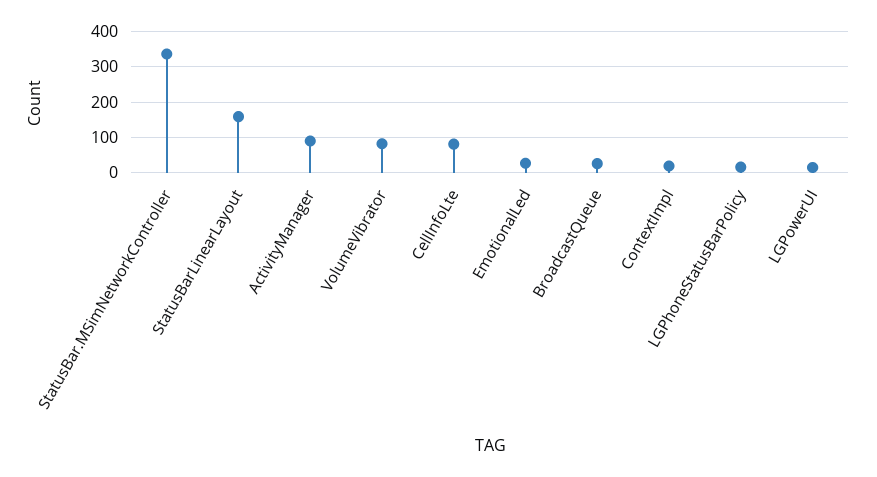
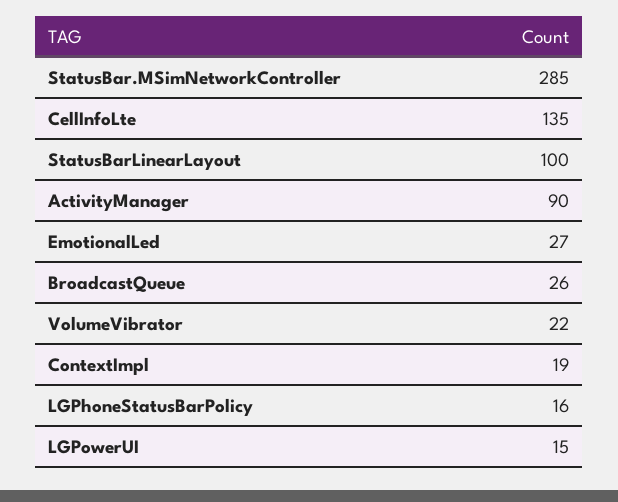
StatusBar.MSimNetworkController: 340 -> 285
StatusBarLinearLayout: 160 -> 100
VolumeVibrator: 80 -> 22
CellInfoLte: 80 -> 135

